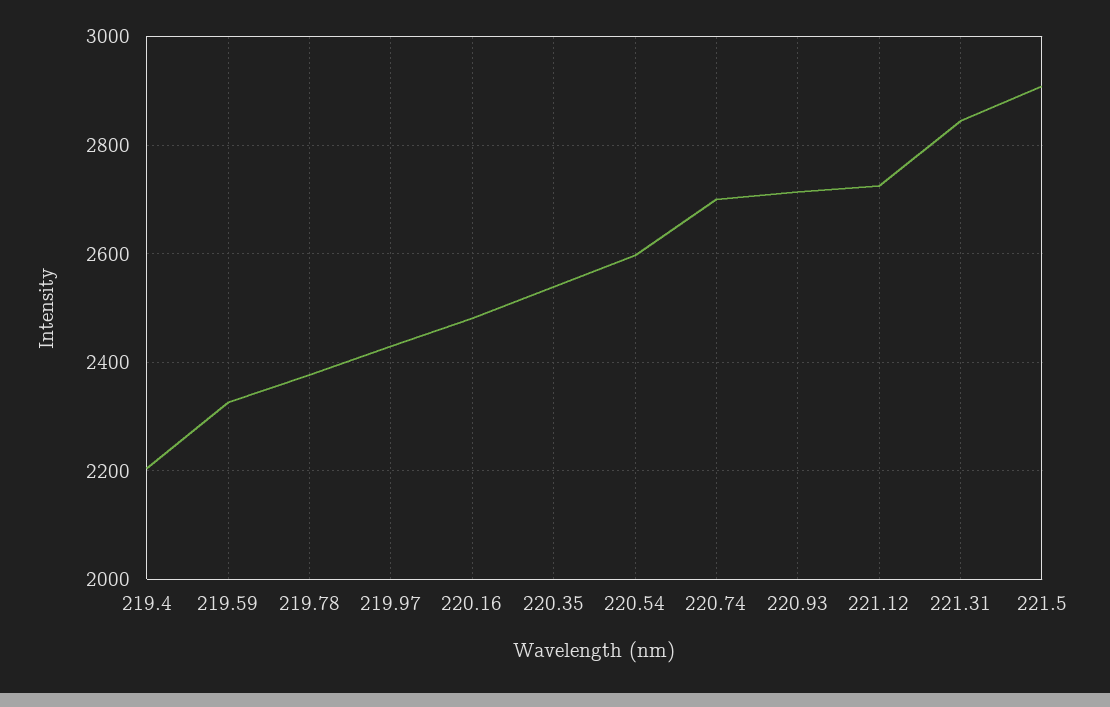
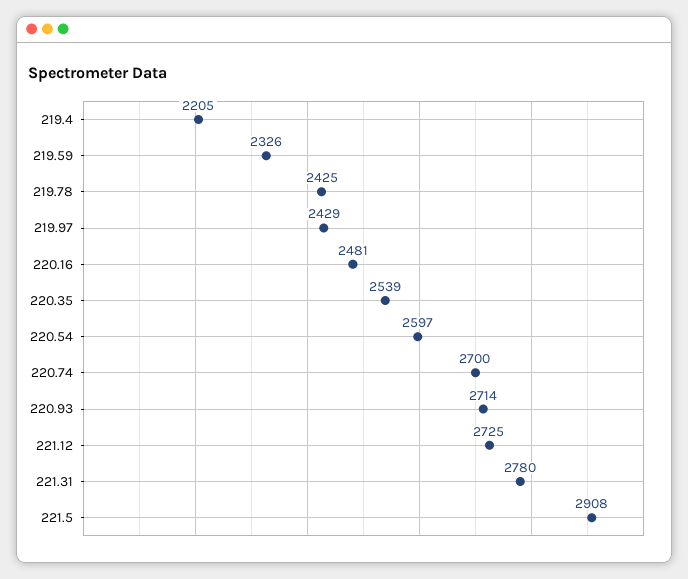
219.78: 2380 -> 2425
221.31: 2840 -> 2780

